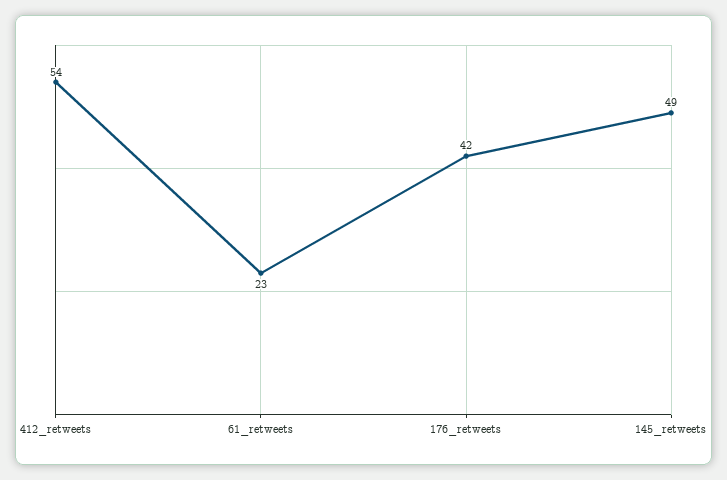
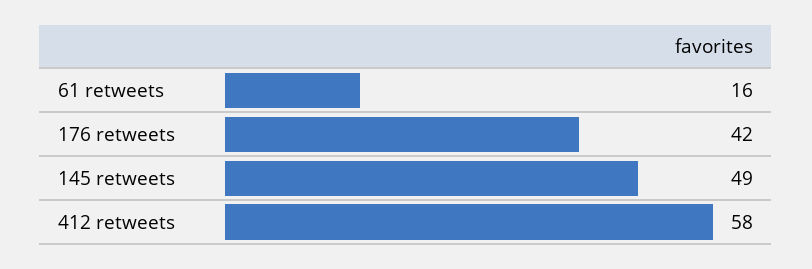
412_retweets: 54 -> 58
61_retweets: 23 -> 16

